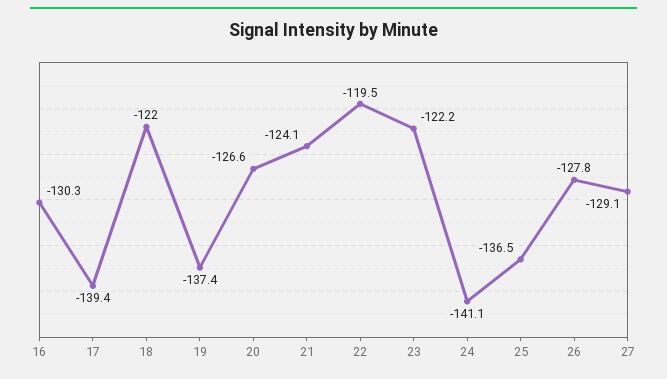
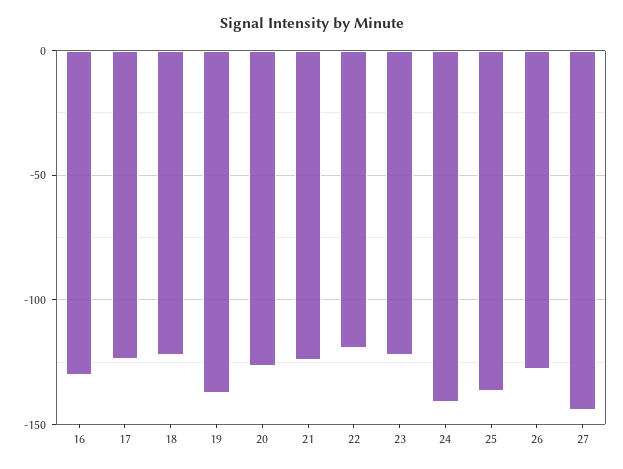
17: -139.4 -> -125
27: -129.1 -> -145

